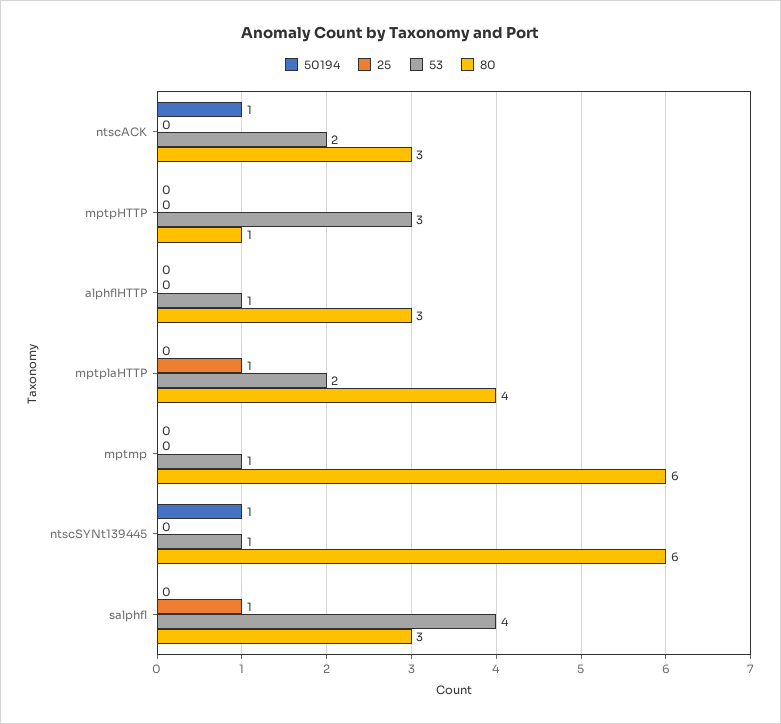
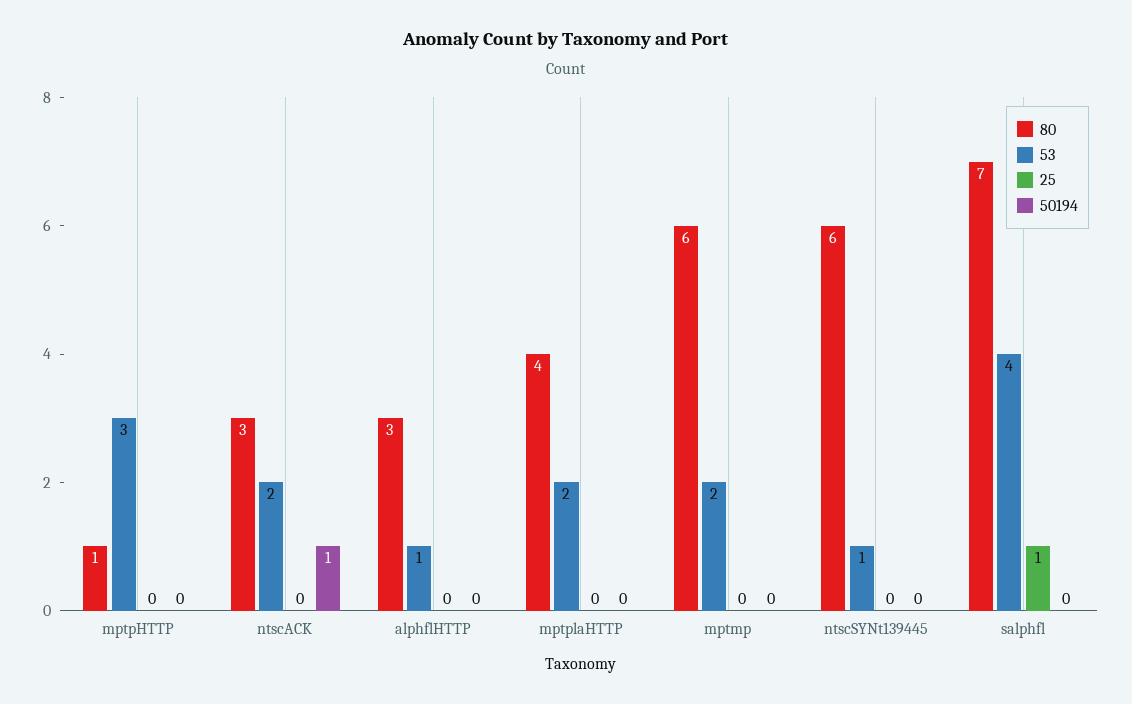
25, mptplaHTTP: 1 -> 0
53, mptmp: 1 -> 2
50194, ntscSYNt139445: 1 -> 0
80, salphfl: 3 -> 7

